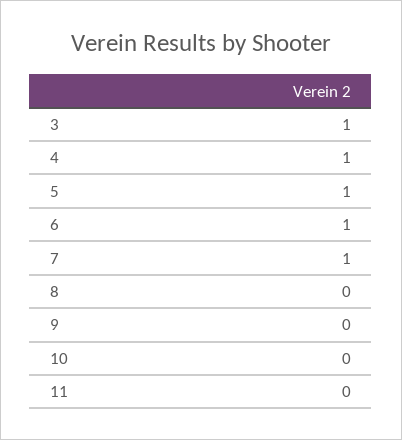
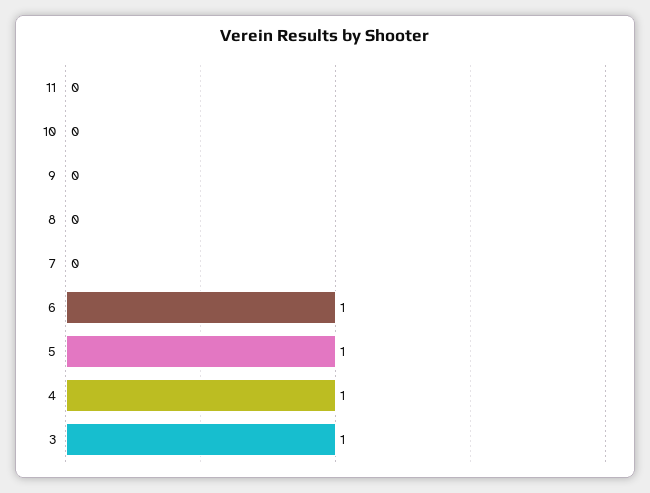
7: 1 -> 0

